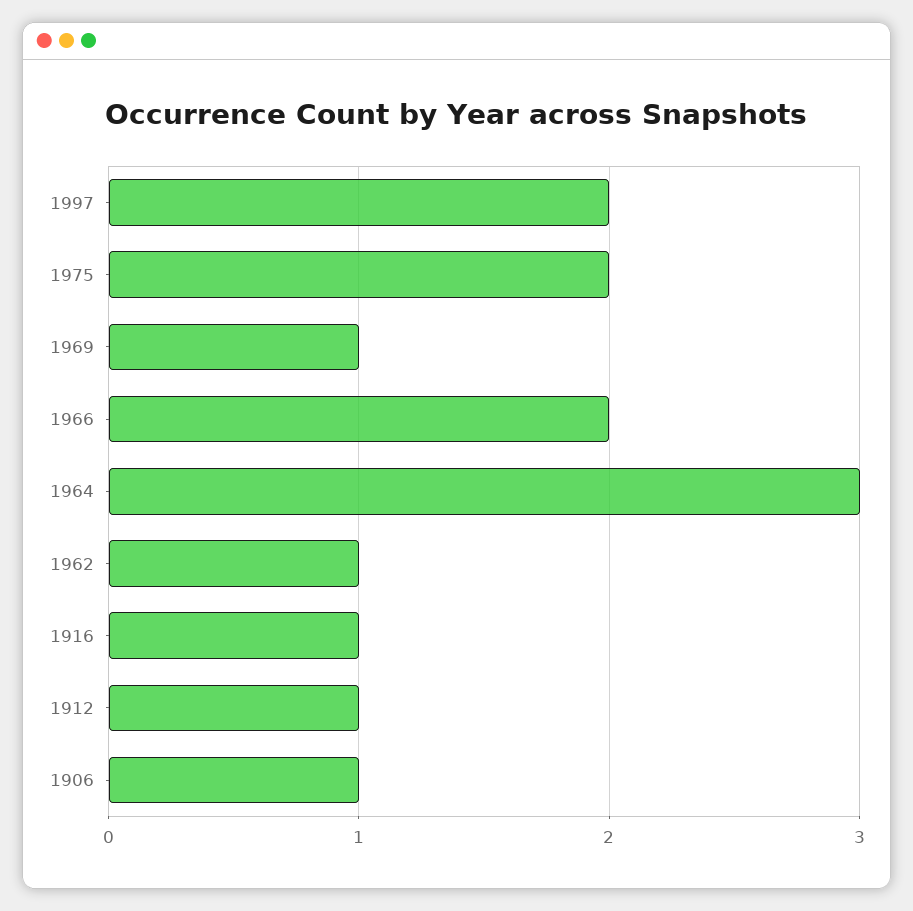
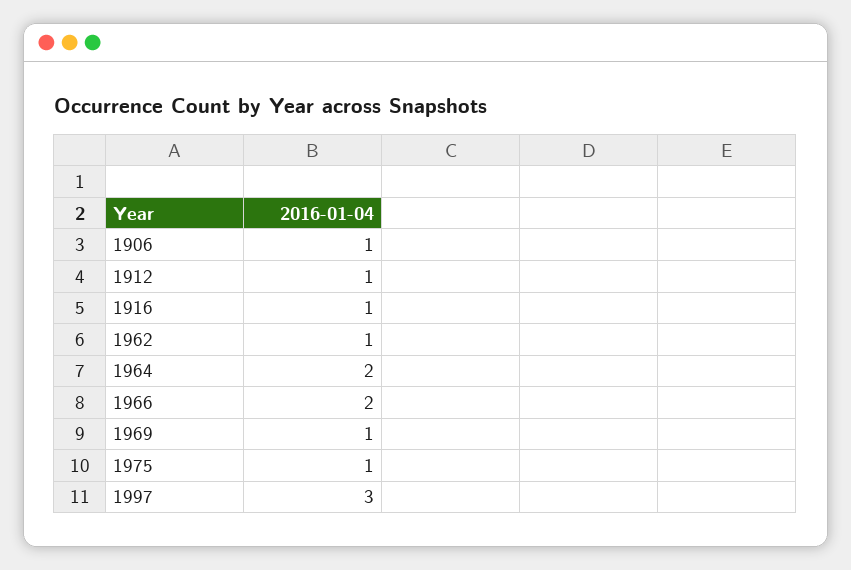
1997: 2 -> 3
1975: 2 -> 1
1964: 3 -> 2

